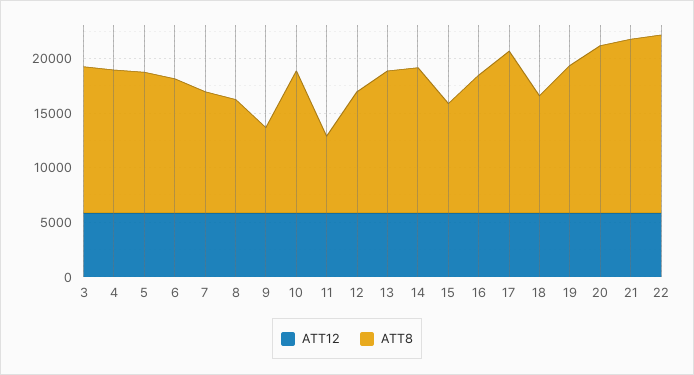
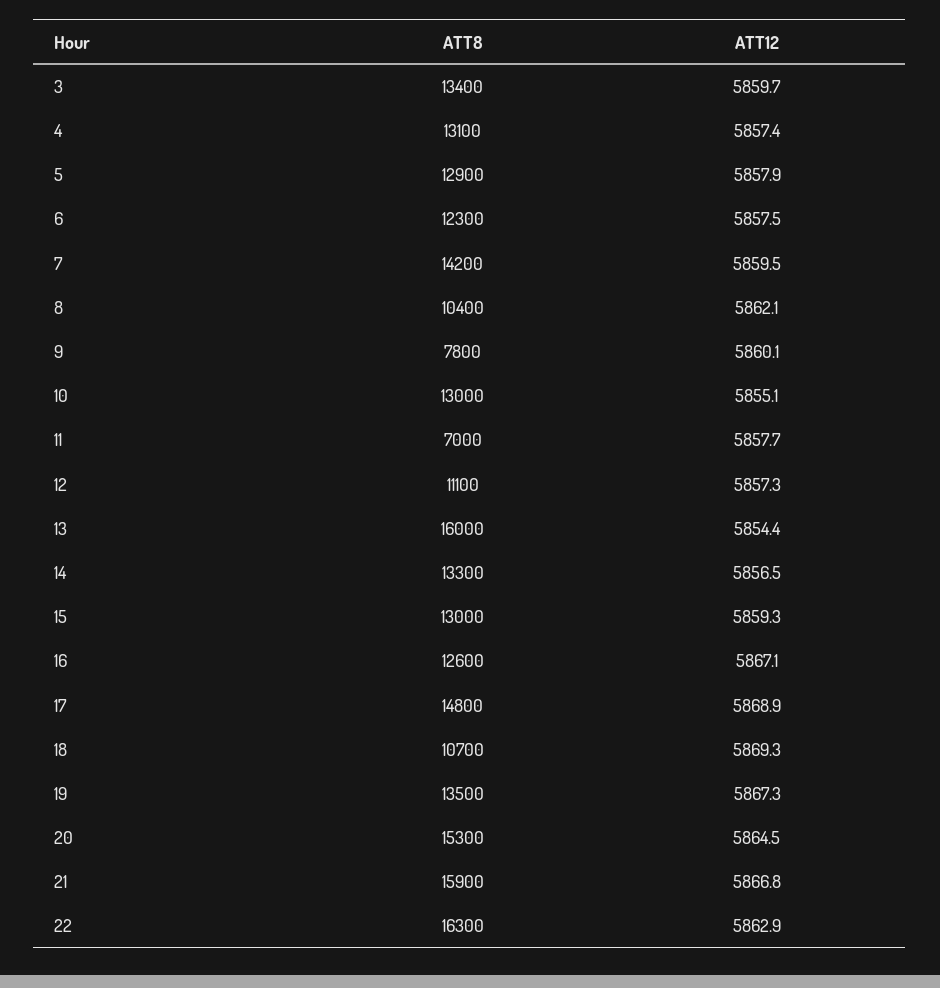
ATT8, 7: 11000 -> 14200
ATT8, 13: 13000 -> 16000
ATT8, 15: 10000 -> 13000

